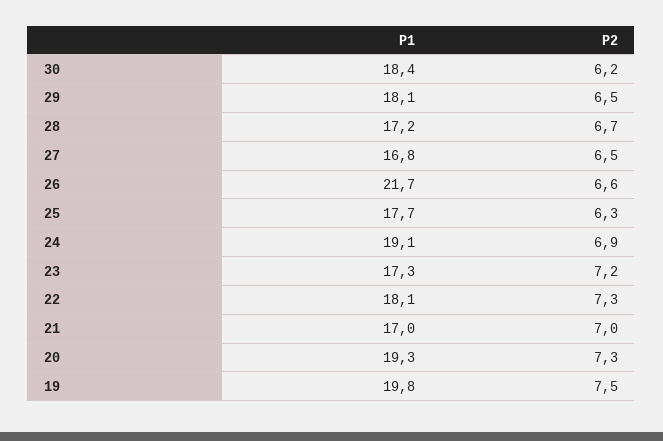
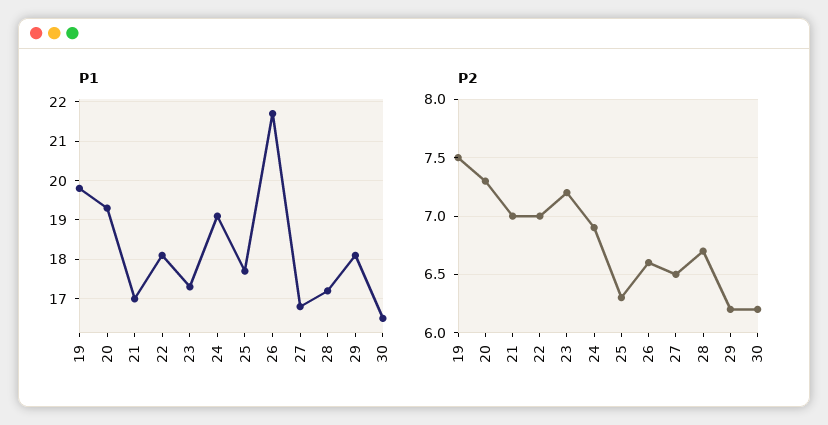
P1, 30: 18.4 -> 16.5
P2, 29: 6.5 -> 6.2
P2, 22: 7.3 -> 7

